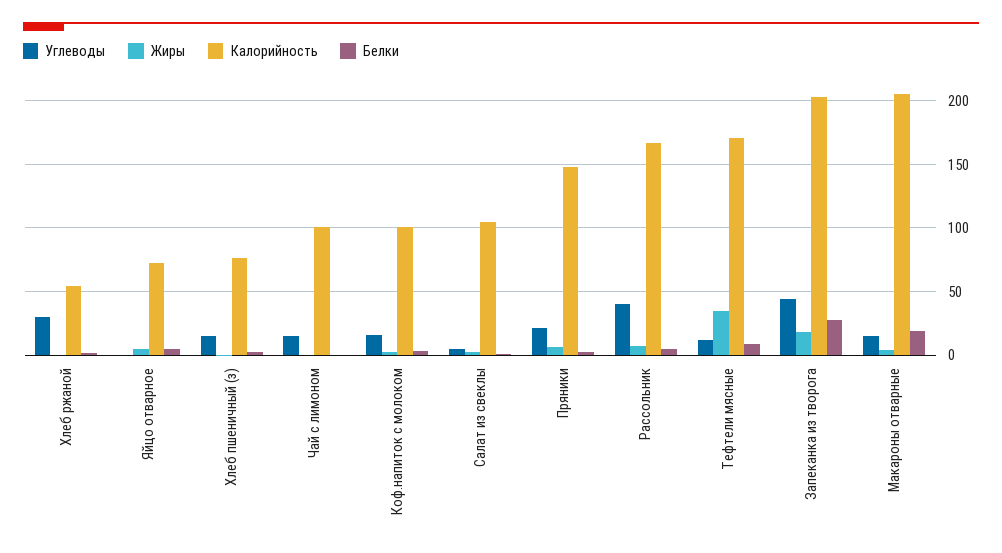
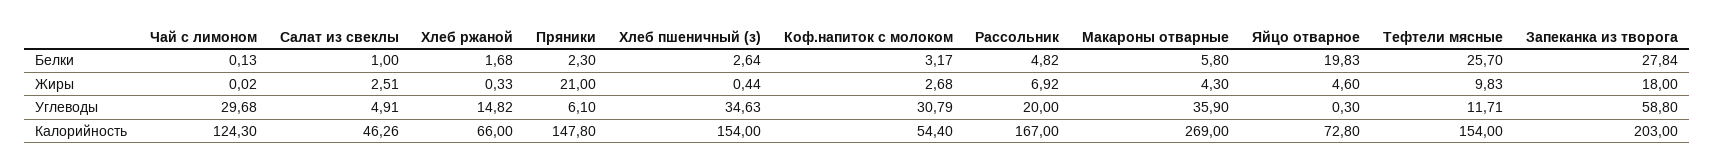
Углеводы, Хлеб ржаной: 30 -> 14.82
Калорийность, Хлеб ржаной: 55 -> 66
Белки, Яйцо отварное: 5 -> 19.83
Углеводы, Хлеб пшеничный (з): 15 -> 34.63
Калорийность, Хлеб пшеничный (з): 75 -> 154
Углеводы, Чай с лимоном: 15 -> 29.68
Калорийность, Чай с лимоном: 100 -> 124.3
Углеводы, Коф.напиток с молоком: 15 -> 30.79
Калорийность, Коф.напиток с молоком: 100 -> 54.4
Калорийность, Салат из свеклы: 105 -> 46.26
Углеводы, Пряники: 20 -> 6.1
Жиры, Пряники: 5 -> 21
Углеводы, Рассольник: 40 -> 20
Жиры, Тефтели мясные: 35 -> 9.83
Калорийность, Тефтели мясные: 170 -> 154
Белки, Тефтели мясные: 10 -> 25.7
Углеводы, Запеканка из творога: 45 -> 58.8
Углеводы, Макароны отварные: 15 -> 35.9
Калорийность, Макароны отварные: 205 -> 269
Белки, Макароны отварные: 20 -> 5.8

